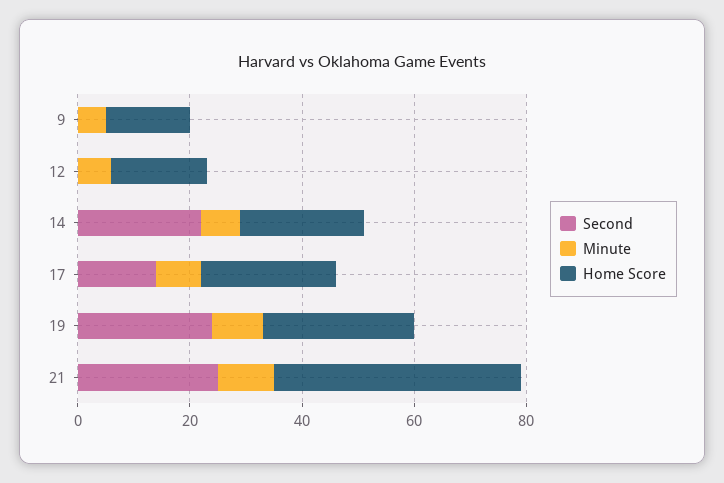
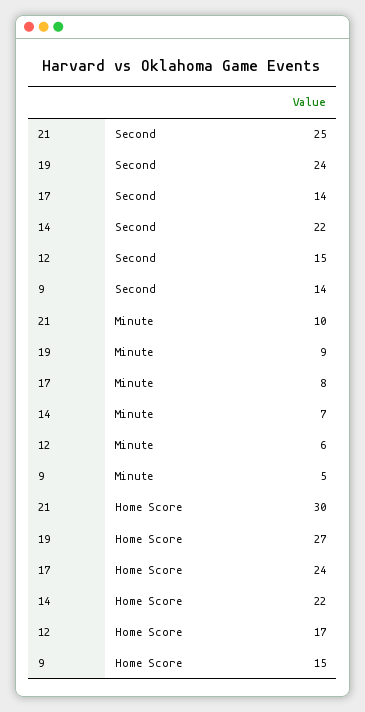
Second, 9: 0 -> 14
Second, 12: 0 -> 15
Home Score, 21: 45 -> 30

